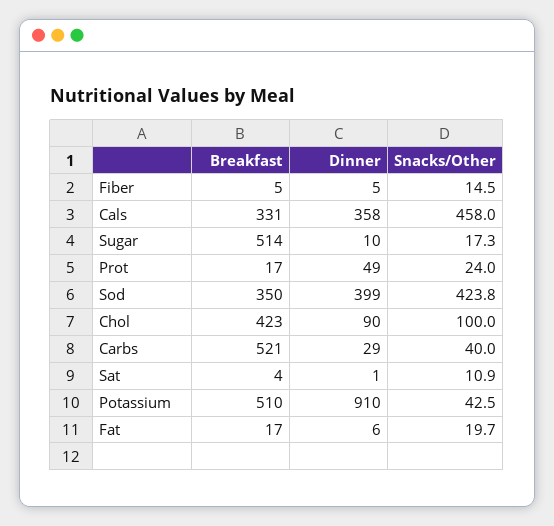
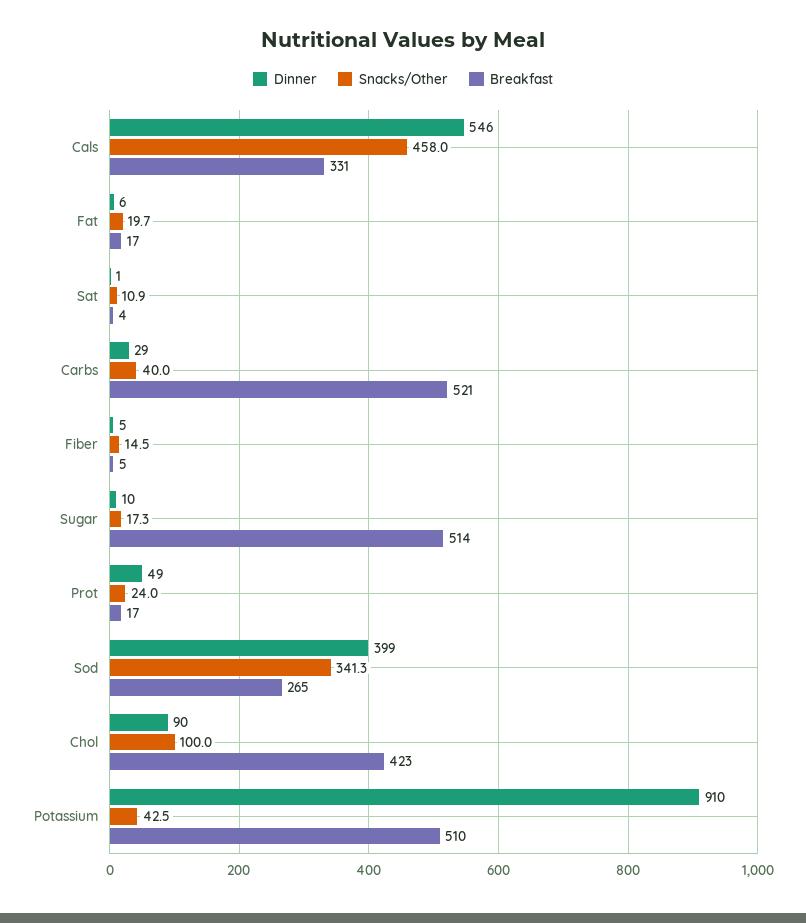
Dinner, Cals: 358 -> 546
Breakfast, Sod: 350 -> 265
Snacks/Other, Sod: 423.8 -> 341.3

